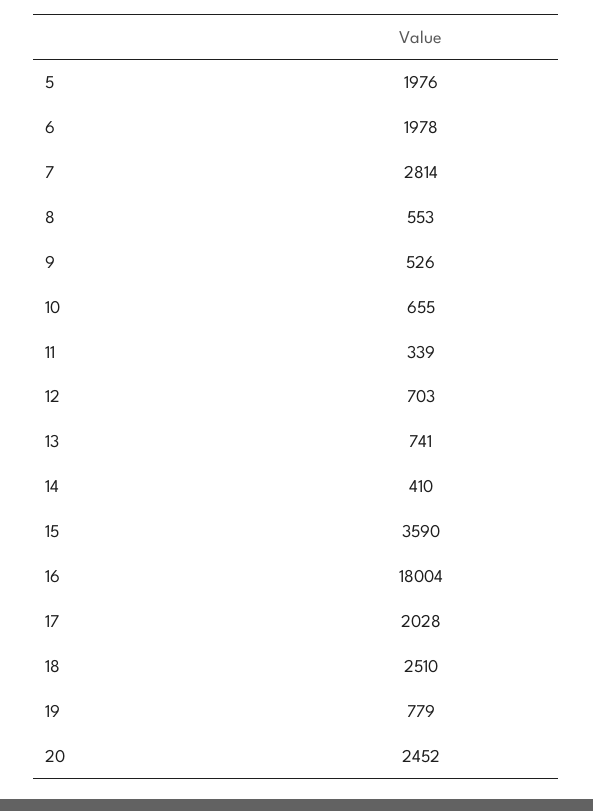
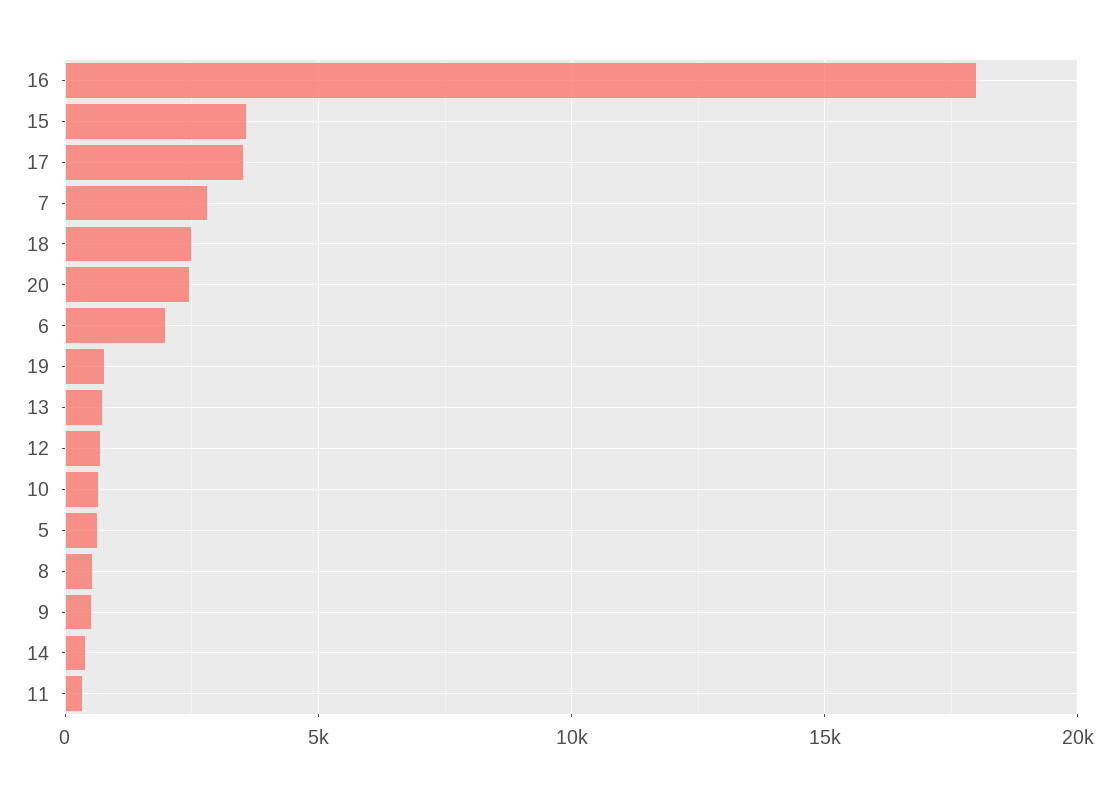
5: 1976 -> 500
17: 2028 -> 3500

